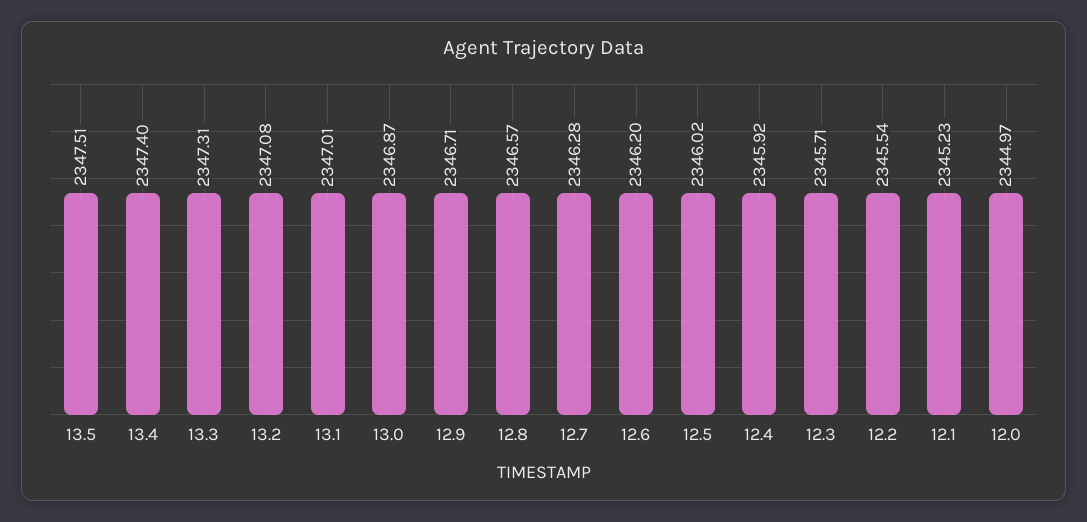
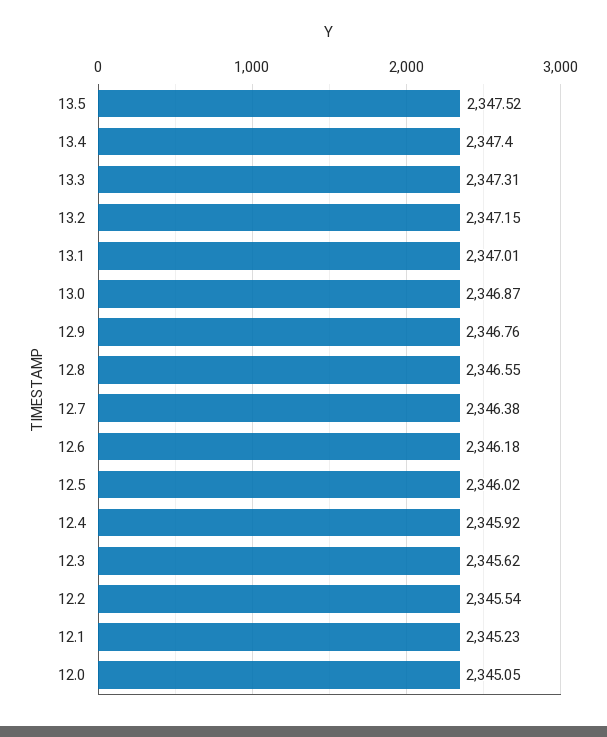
13.5: 2347.51 -> 2347.52
13.2: 2347.08 -> 2347.15
12.9: 2346.71 -> 2346.76
12.8: 2346.57 -> 2346.55
12.7: 2346.28 -> 2346.38
12.6: 2346.2 -> 2346.18
12.3: 2345.71 -> 2345.62
12.0: 2344.97 -> 2345.05

